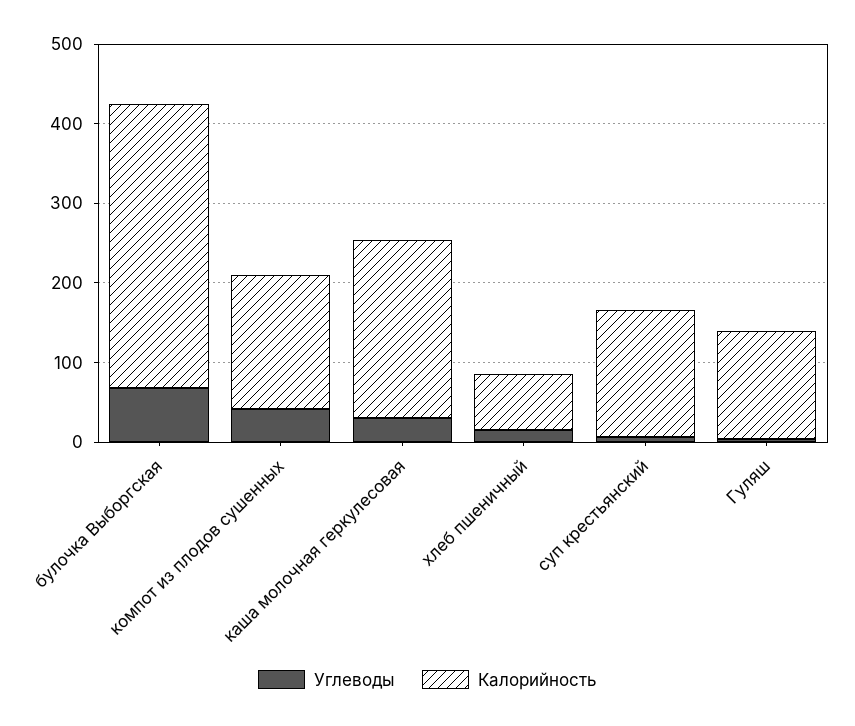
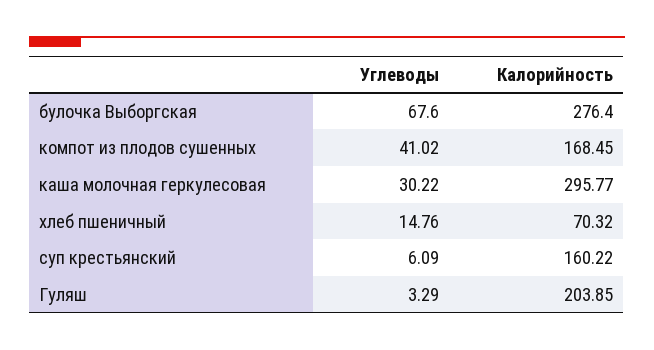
Калорийность, булочка Выборгская: 360 -> 276.4
Калорийность, каша молочная геркулесовая: 220 -> 295.77
Калорийность, Гуляш: 140 -> 203.85

